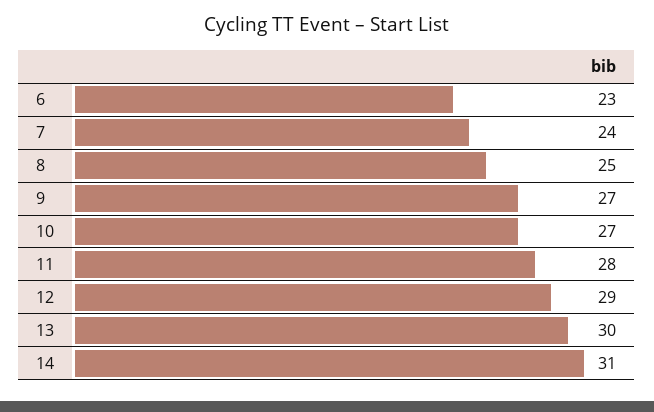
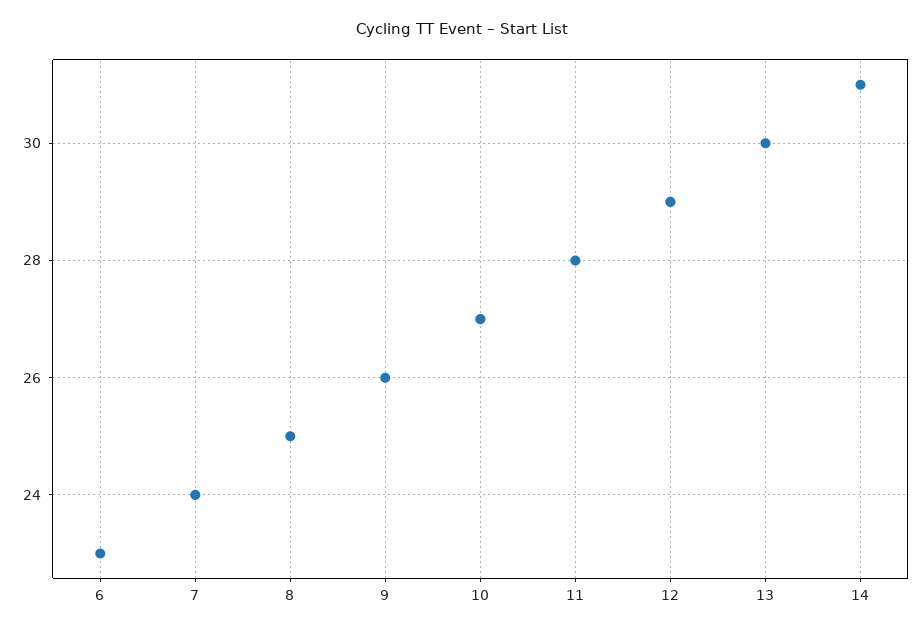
9: 27 -> 26

